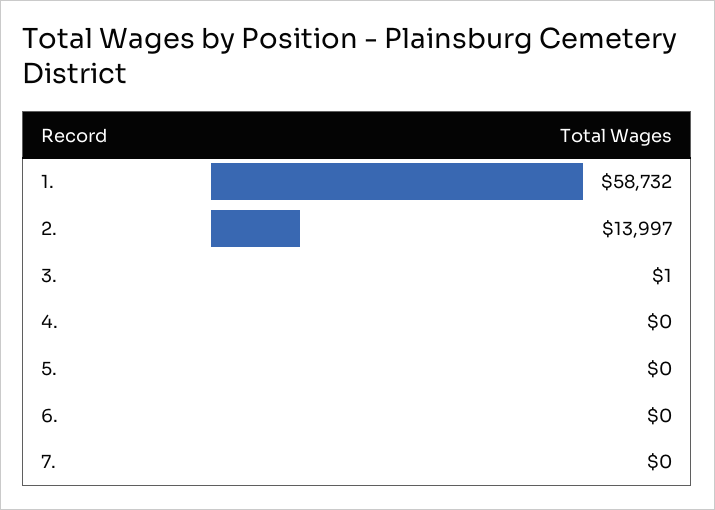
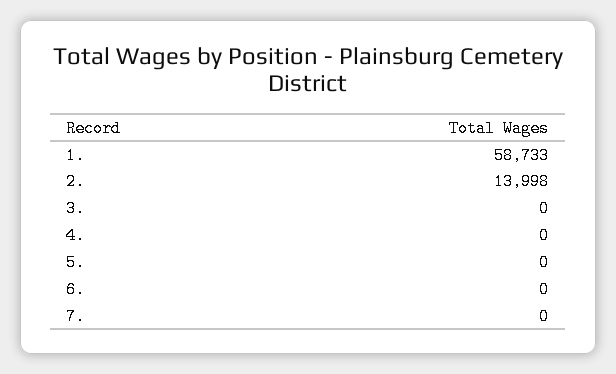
1.: 58732 -> 58733
2.: 13997 -> 13998
3.: 1 -> 0

